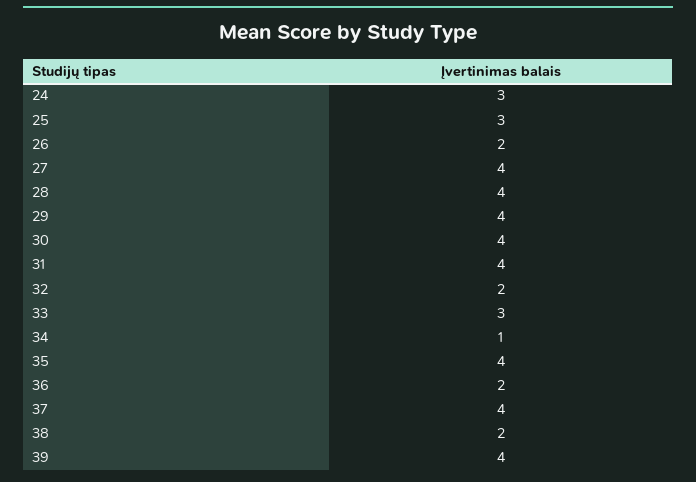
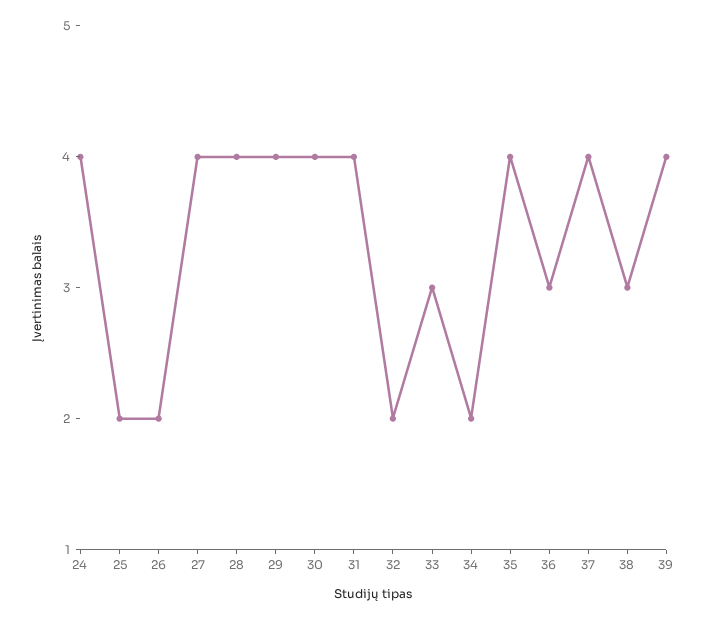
24: 3 -> 4
25: 3 -> 2
34: 1 -> 2
36: 2 -> 3
38: 2 -> 3

